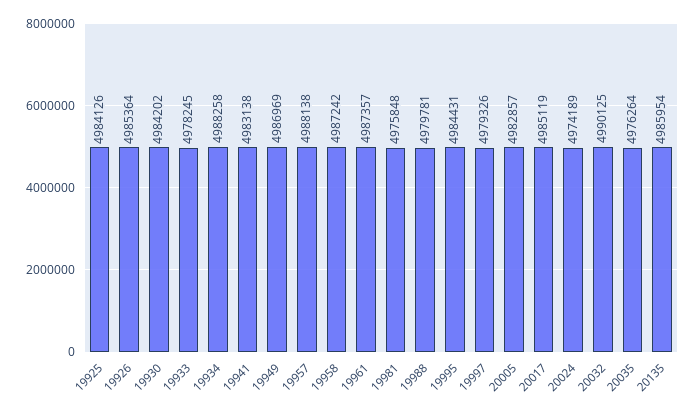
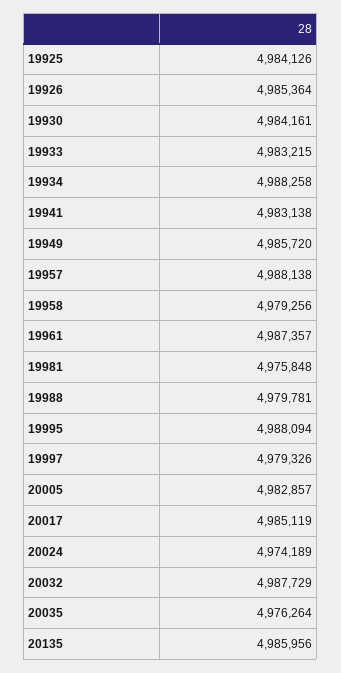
19930: 4984202 -> 4984161
19933: 4978245 -> 4983215
19949: 4986969 -> 4985720
19958: 4987242 -> 4979256
19995: 4984431 -> 4988094
20032: 4990125 -> 4987729
20135: 4985954 -> 4985956

